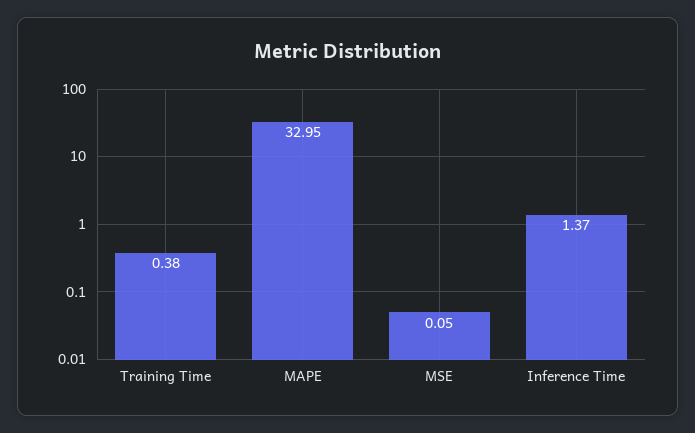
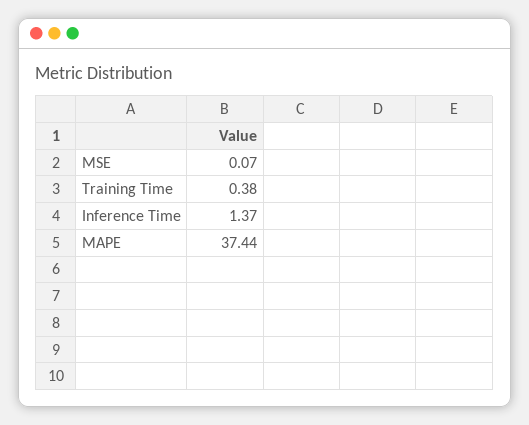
MAPE: 32.95 -> 37.44
MSE: 0.05 -> 0.07

